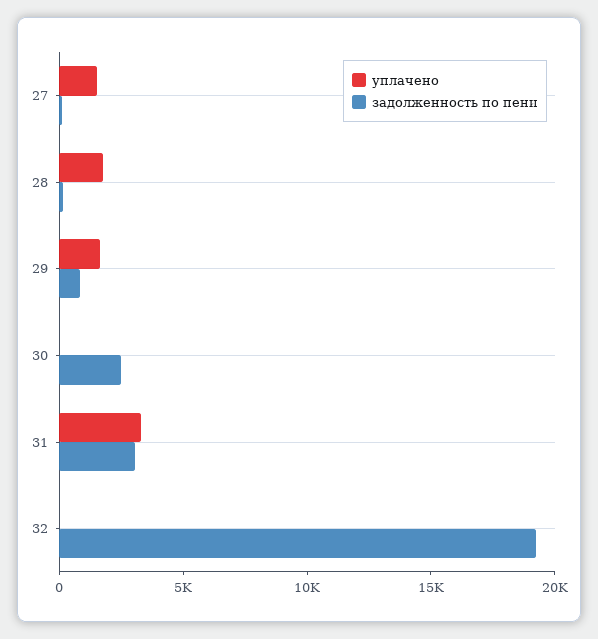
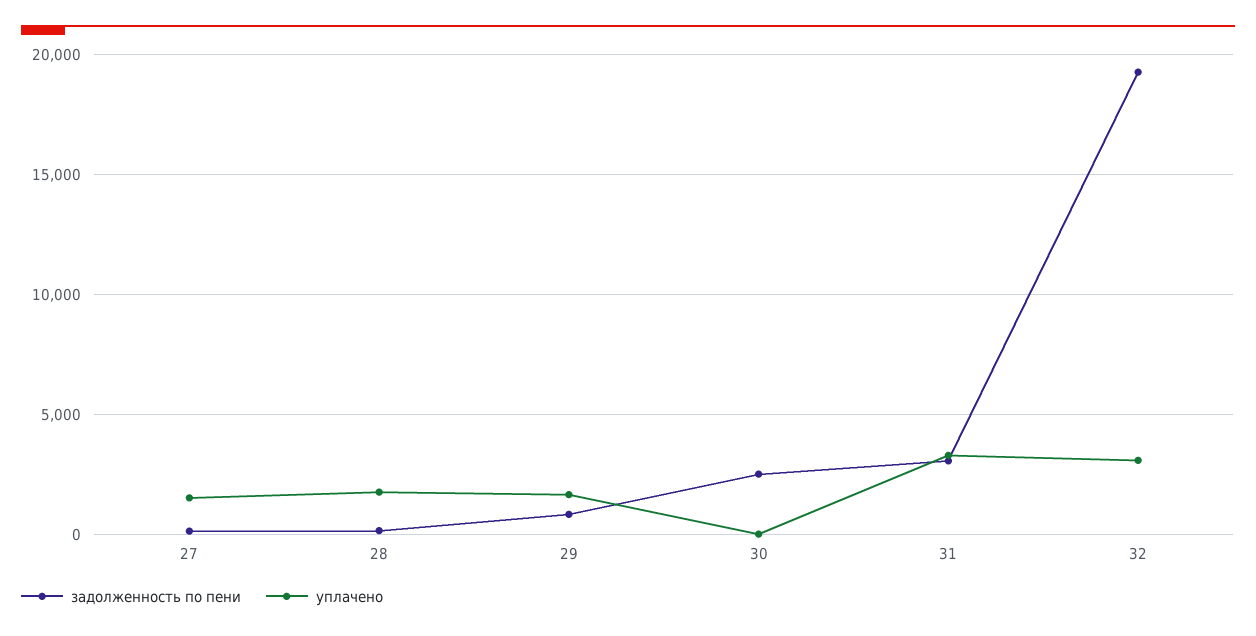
уплачено, 32: 0 -> 3000

